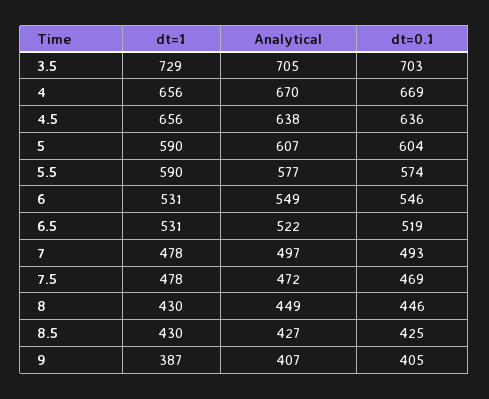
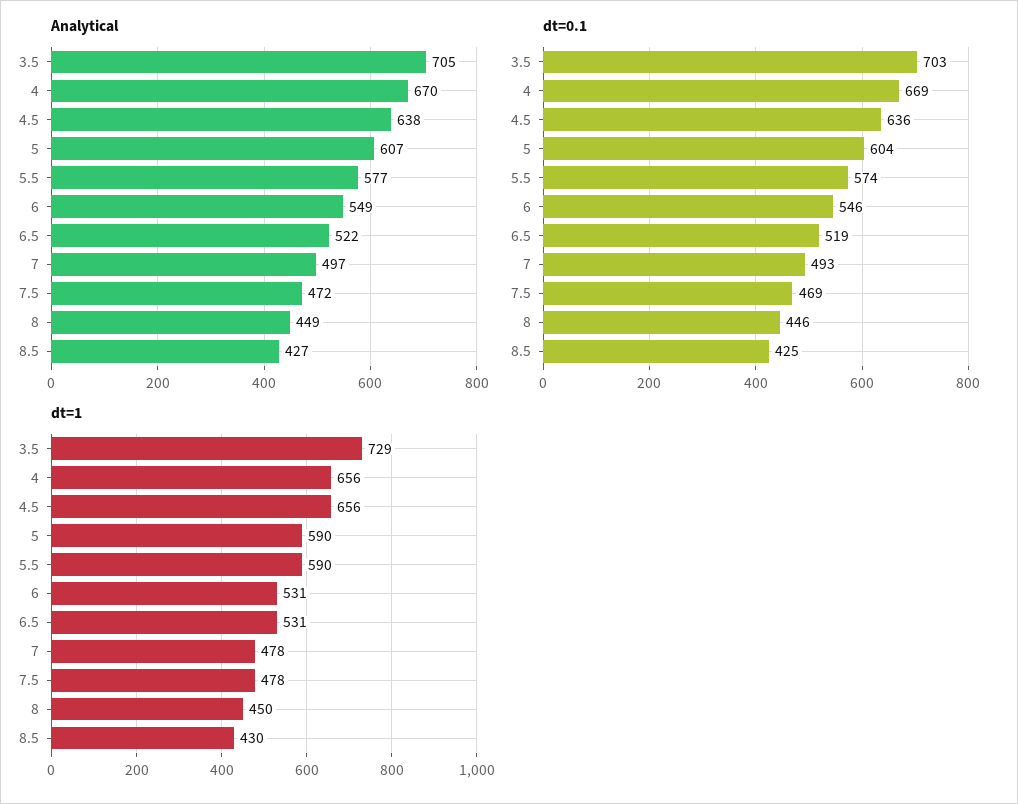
dt=1, 8: 430 -> 450
dt=1, 9: 387 -> none
Analytical, 9: 407 -> none
dt=0.1, 9: 405 -> none

